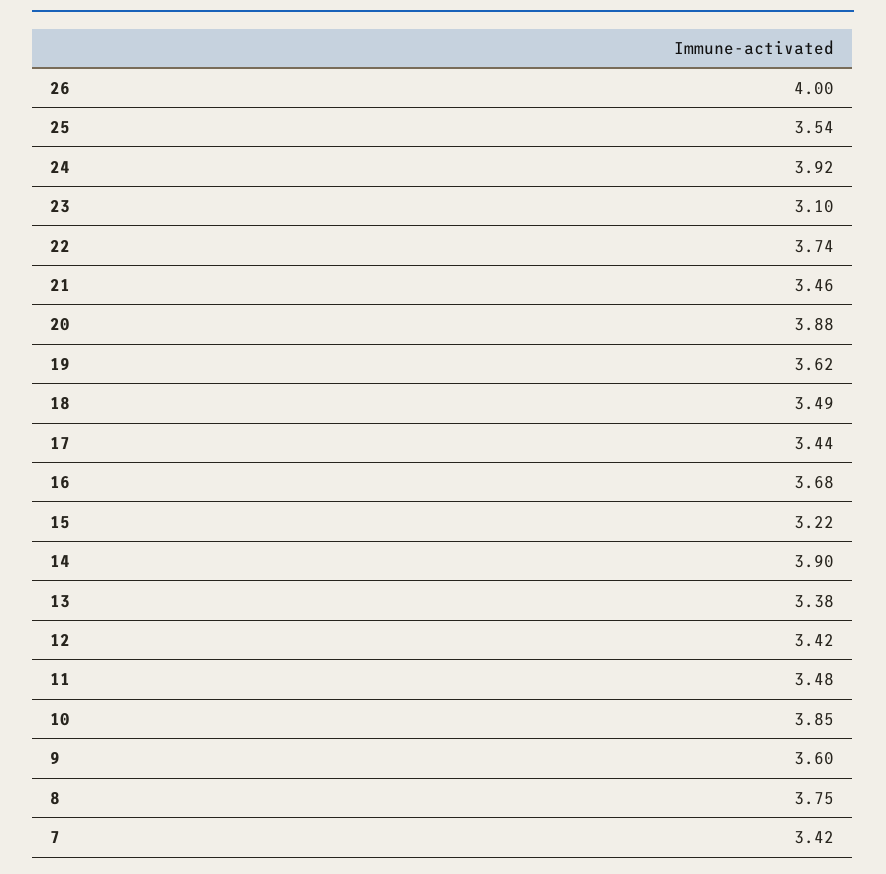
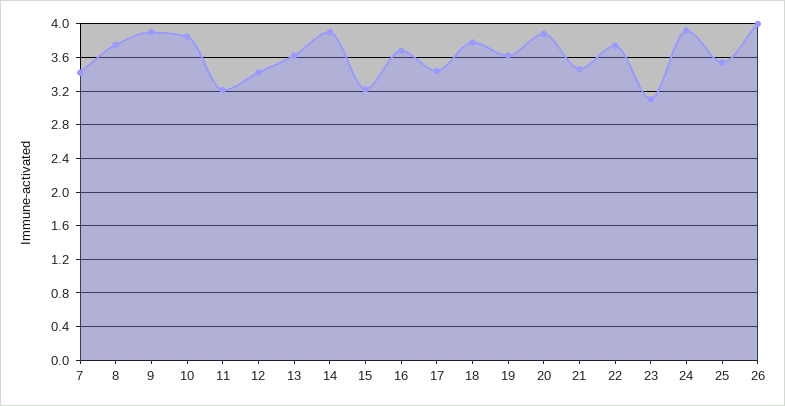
18: 3.49 -> 3.8
13: 3.38 -> 3.6
11: 3.48 -> 3.2
9: 3.6 -> 3.9

